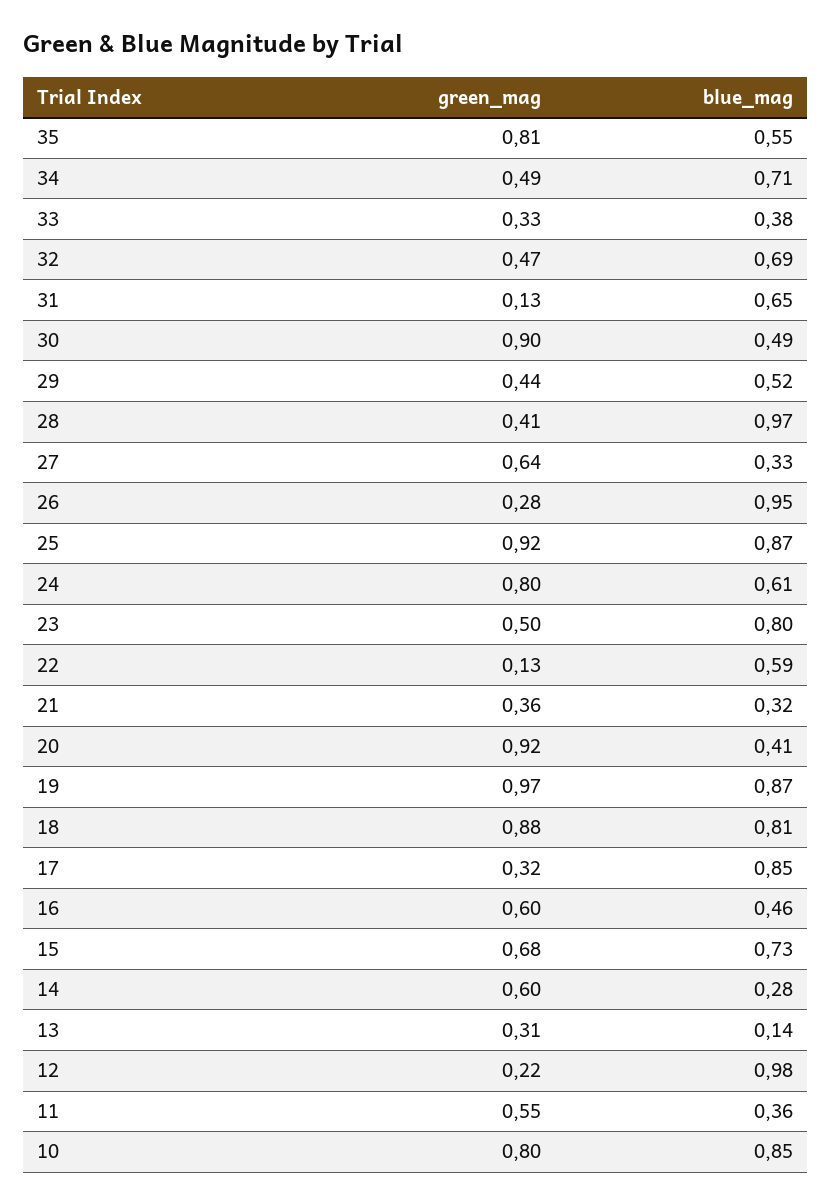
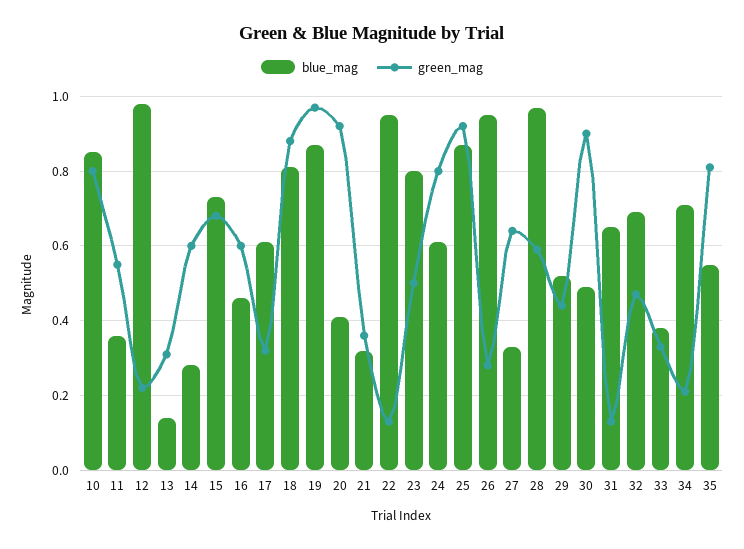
green_mag, 34: 0.49 -> 0.2
green_mag, 28: 0.41 -> 0.6
blue_mag, 22: 0.59 -> 0.95
blue_mag, 17: 0.85 -> 0.6

